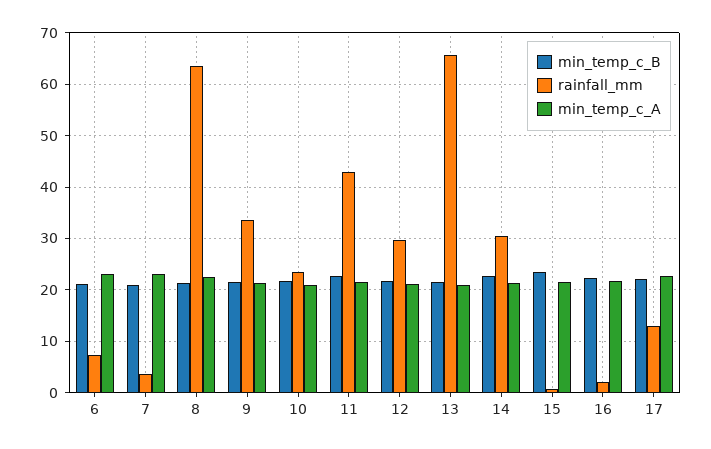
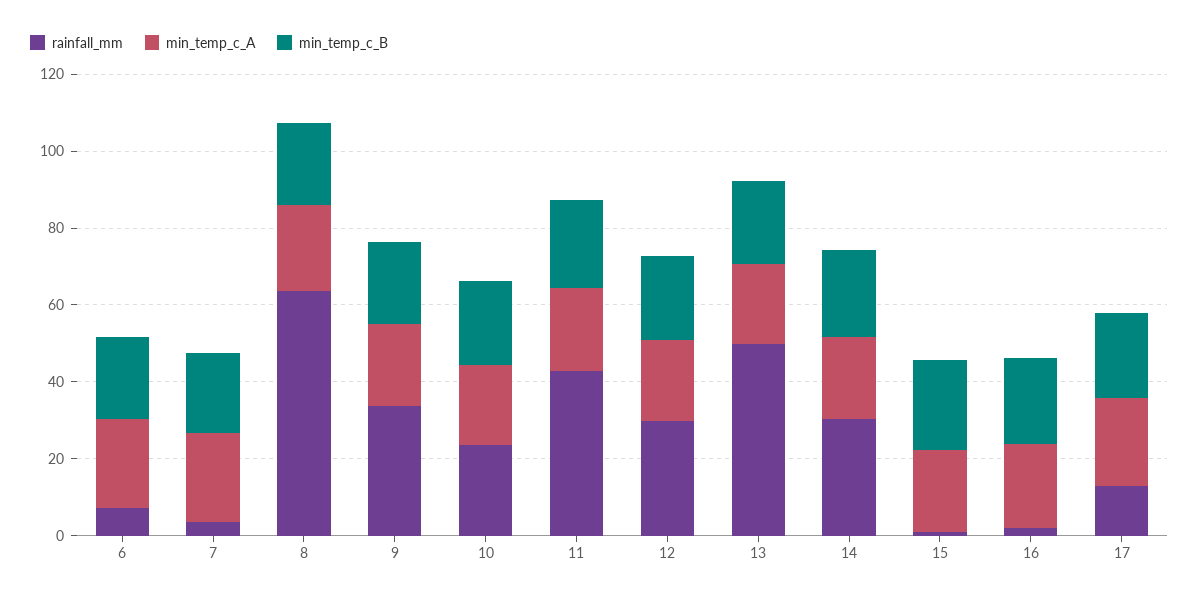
rainfall_mm, 13: 66 -> 50

